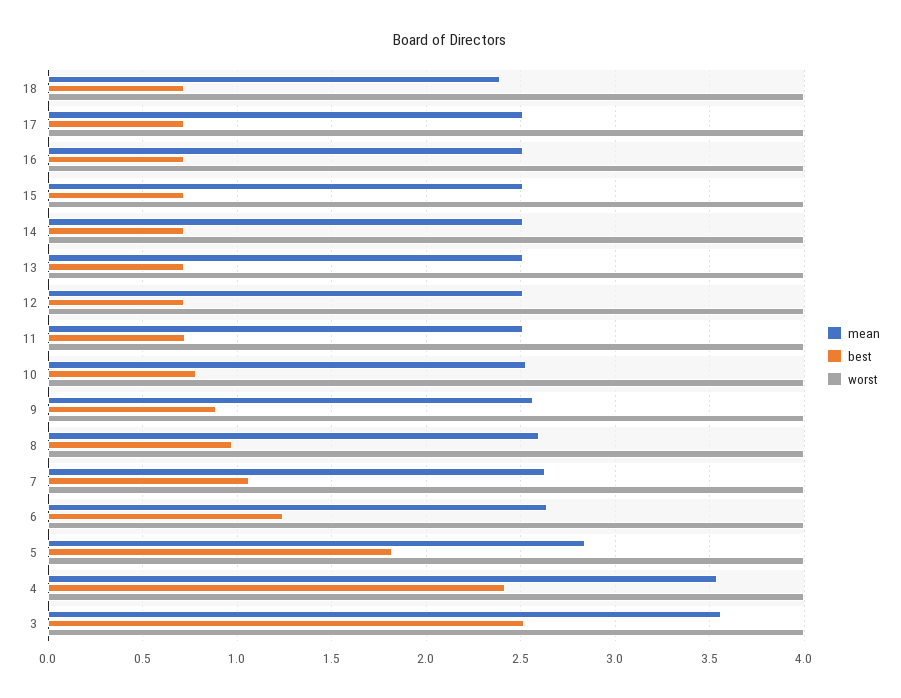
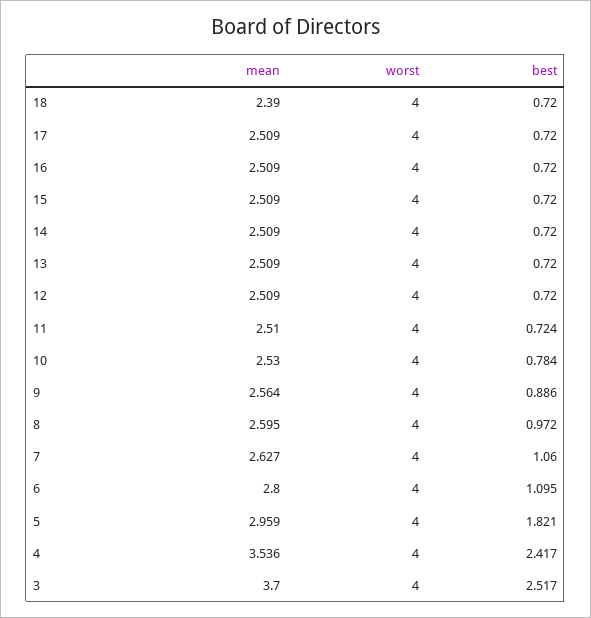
mean, 6: 2.65 -> 2.8
best, 6: 1.25 -> 1.095
mean, 5: 2.85 -> 2.959
mean, 3: 3.55 -> 3.7

